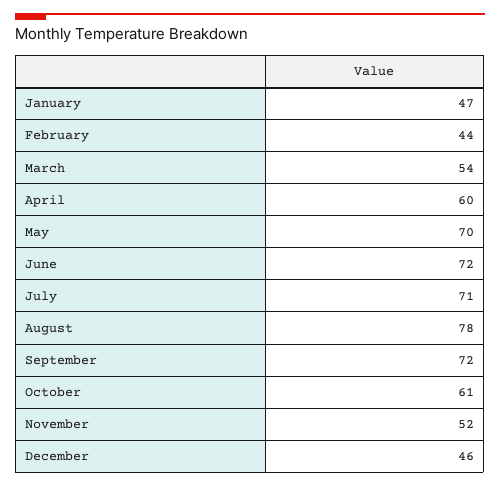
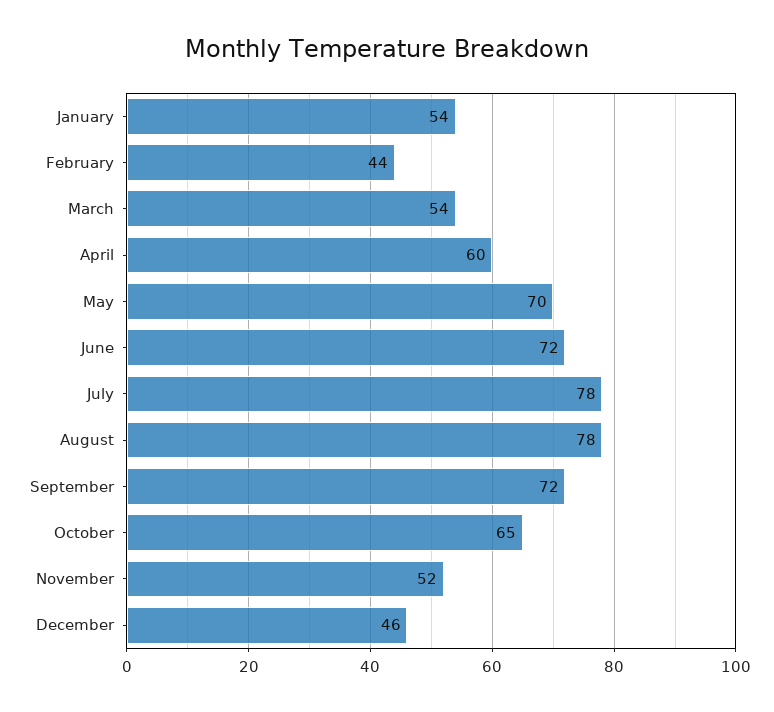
January: 47 -> 54
July: 71 -> 78
October: 61 -> 65

